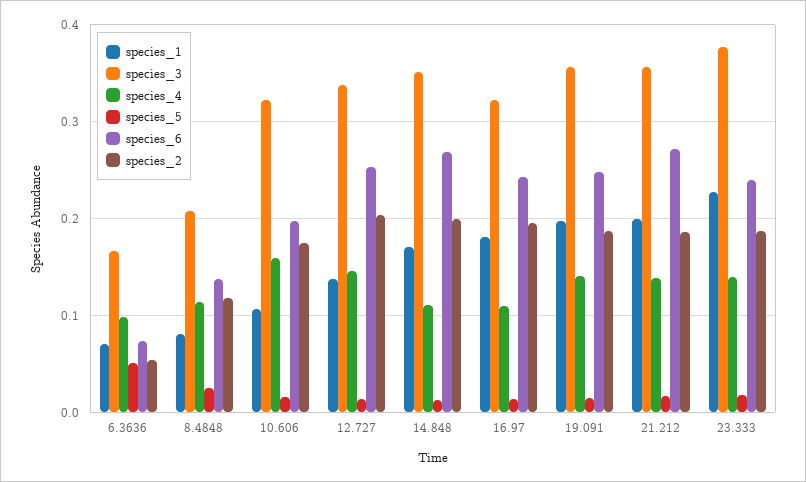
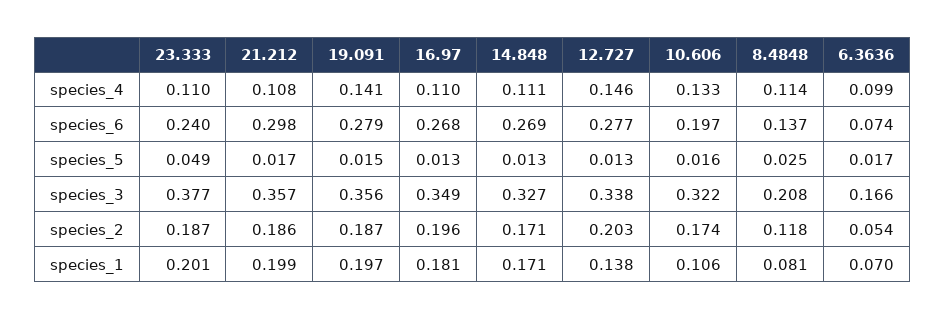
species_5, 6.3636: 0.05 -> 0.017
species_4, 10.606: 0.16 -> 0.133
species_6, 12.727: 0.25 -> 0.277
species_3, 14.848: 0.35 -> 0.327
species_2, 14.848: 0.2 -> 0.171
species_3, 16.97: 0.32 -> 0.349
species_6, 16.97: 0.24 -> 0.268
species_6, 19.091: 0.25 -> 0.279
species_4, 21.212: 0.14 -> 0.108
species_6, 21.212: 0.27 -> 0.298
species_1, 23.333: 0.23 -> 0.201
species_4, 23.333: 0.14 -> 0.11
species_5, 23.333: 0.02 -> 0.049

